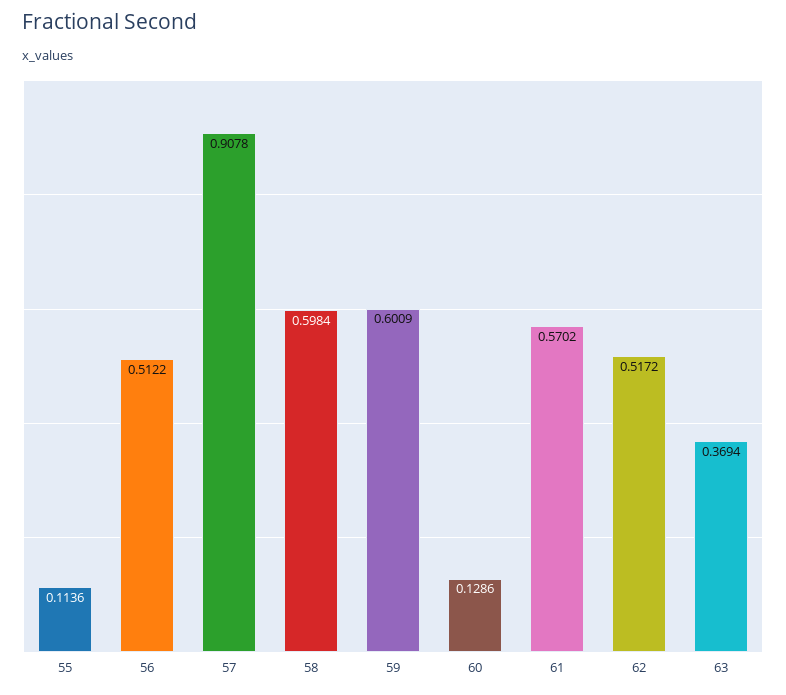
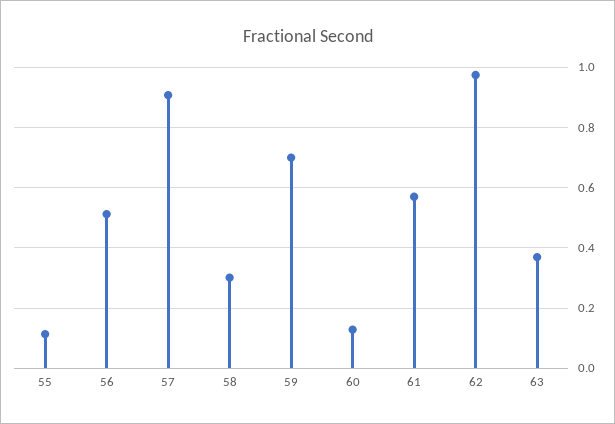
58: 0.5984 -> 0.3
59: 0.6009 -> 0.7
62: 0.5172 -> 0.98

